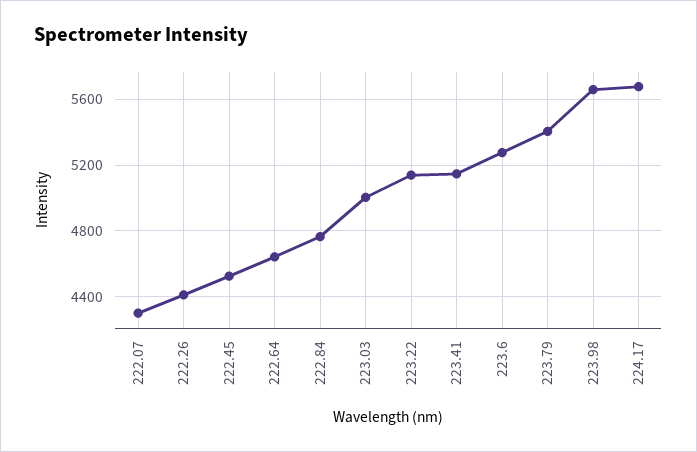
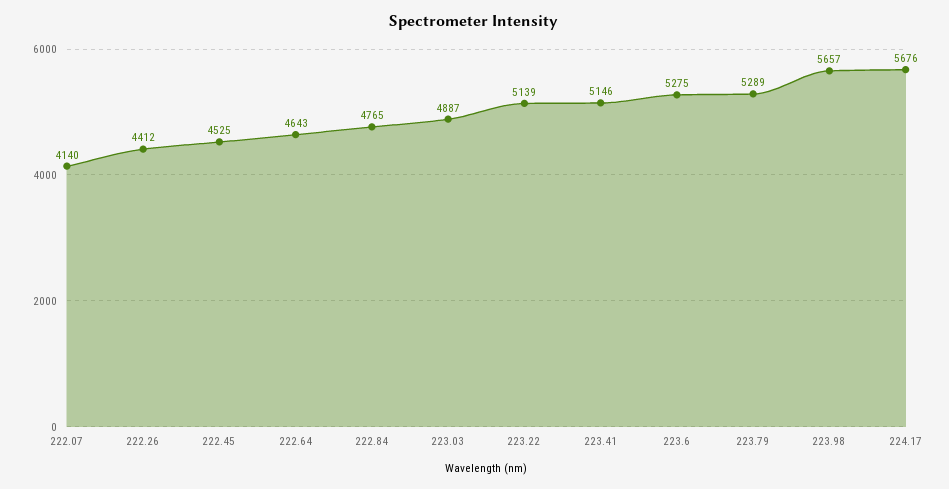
222.07: 4300 -> 4140
223.03: 5000 -> 4887
223.79: 5400 -> 5289

